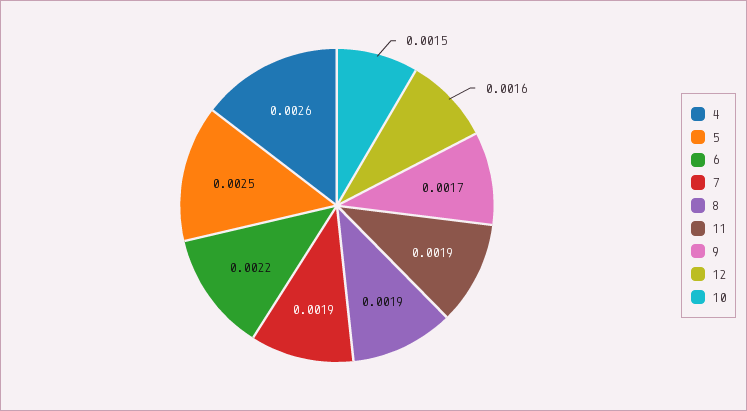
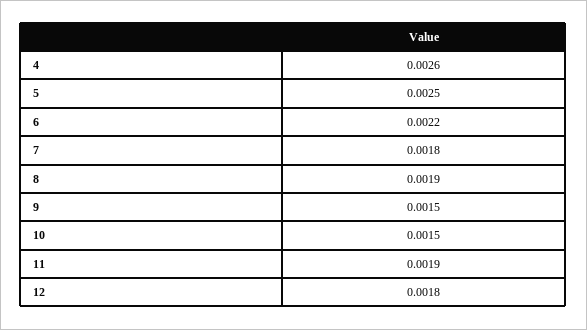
7: 0.0019 -> 0.0018
9: 0.0017 -> 0.0015
12: 0.0016 -> 0.0018

